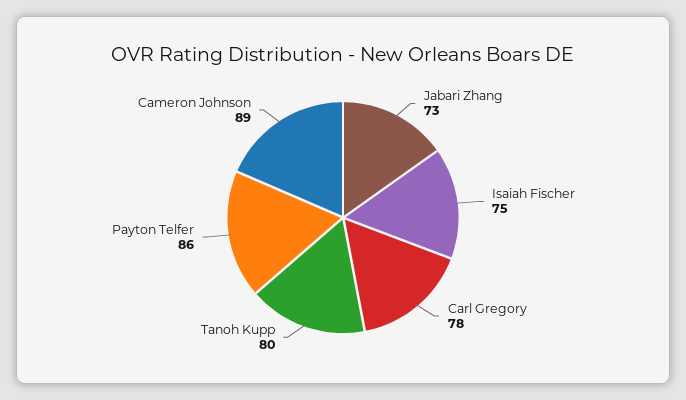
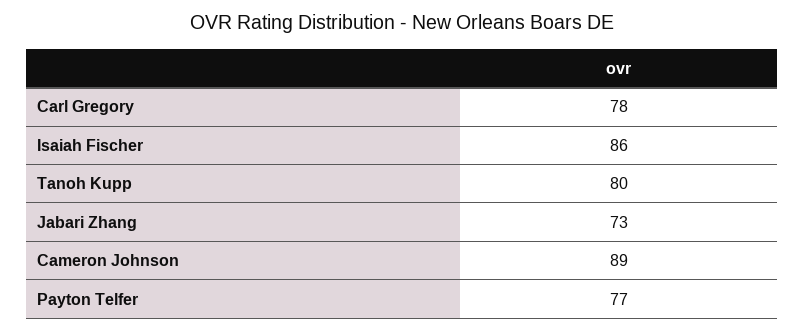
Isaiah Fischer: 75 -> 86
Payton Telfer: 86 -> 77

